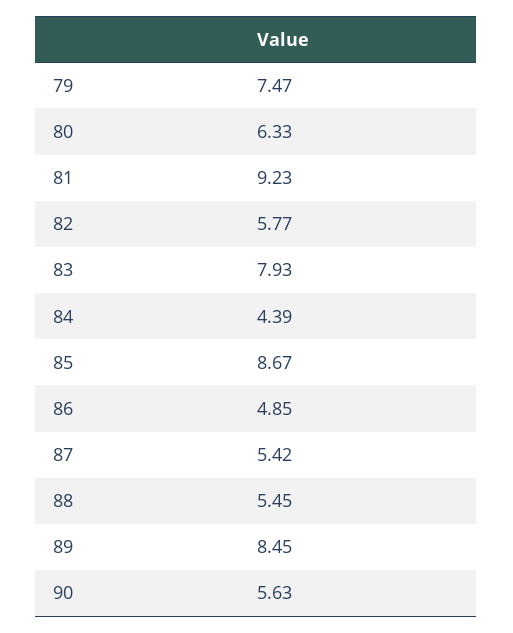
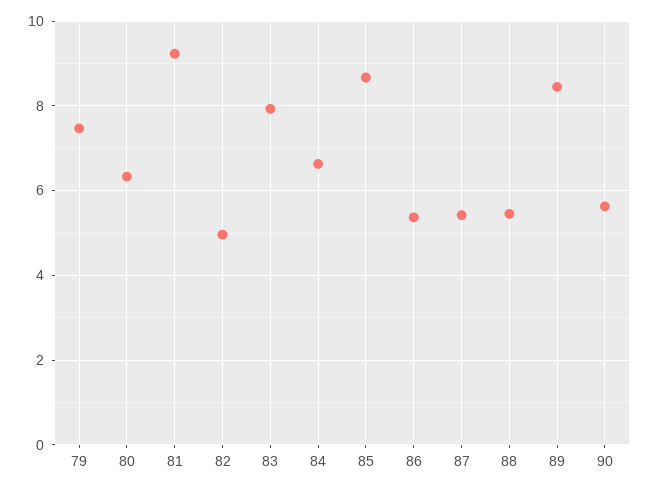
82: 5.77 -> 5
84: 4.39 -> 6.6
86: 4.85 -> 5.4

